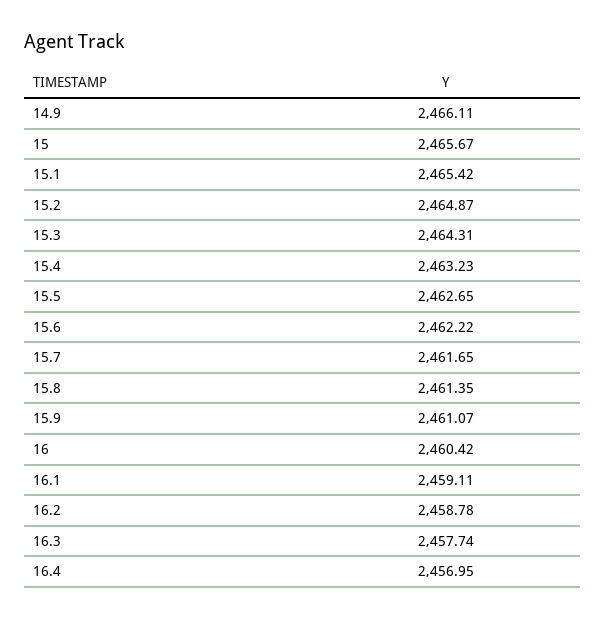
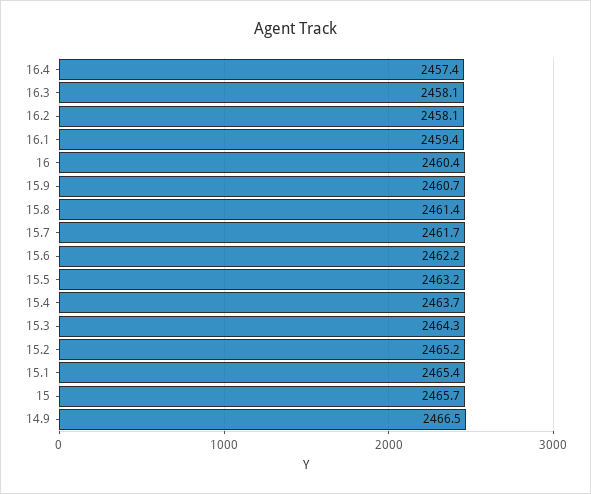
14.9: 2466.11 -> 2466.5
15.2: 2464.87 -> 2465.2
15.4: 2463.23 -> 2463.7
15.5: 2462.65 -> 2463.2
15.9: 2461.07 -> 2460.7
16.1: 2459.11 -> 2459.4
16.2: 2458.78 -> 2458.1
16.3: 2457.74 -> 2458.1
16.4: 2456.95 -> 2457.4

